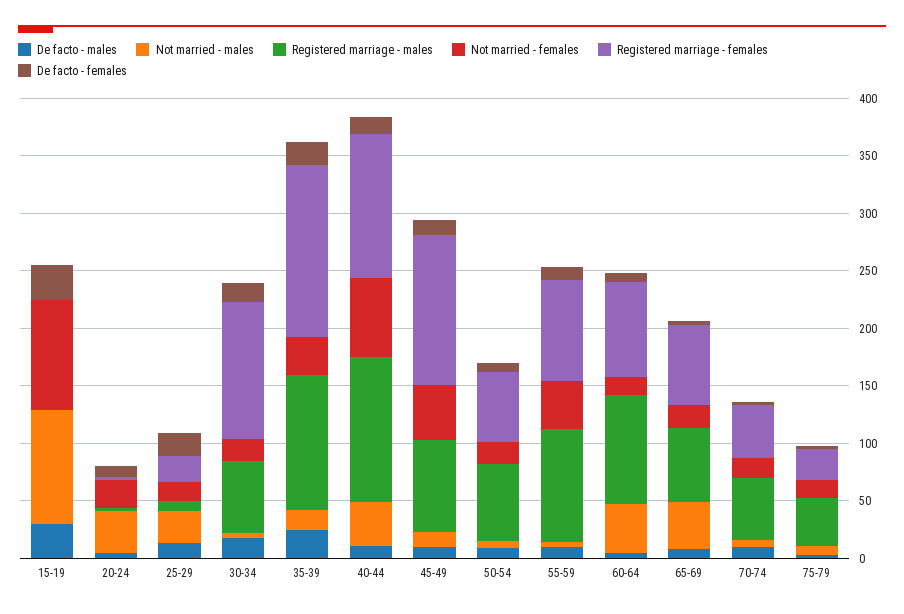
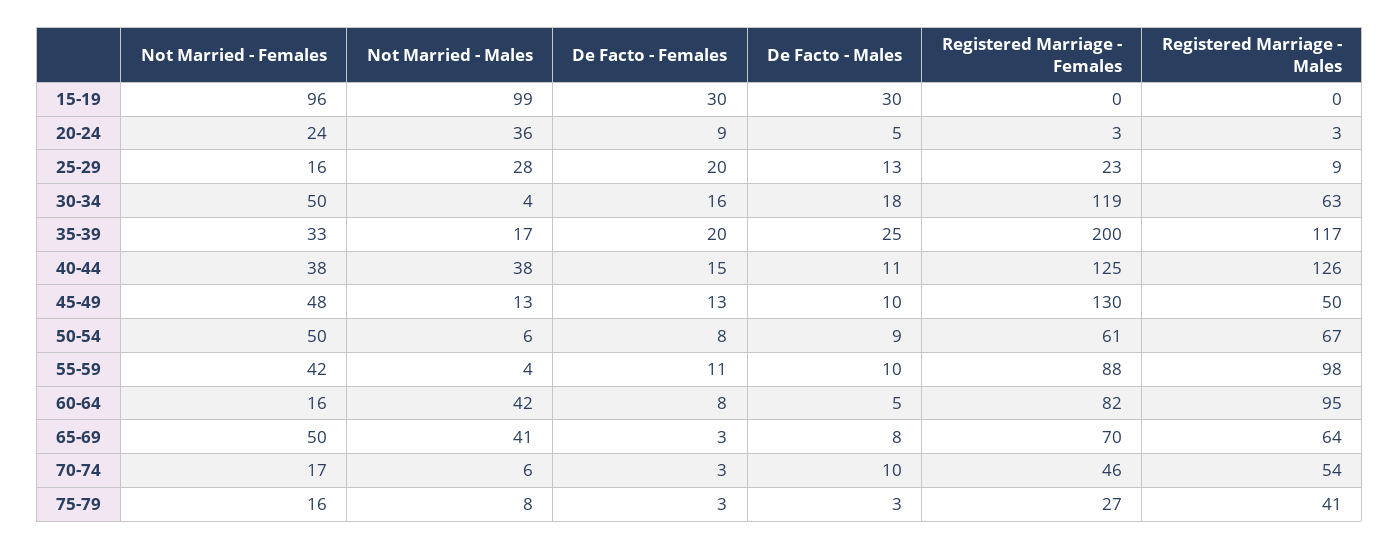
Not married - females, 30-34: 20 -> 50
Registered marriage - females, 35-39: 150 -> 200
Not married - females, 40-44: 70 -> 38
Registered marriage - males, 45-49: 80 -> 50
Not married - females, 50-54: 20 -> 50
Not married - females, 65-69: 20 -> 50

